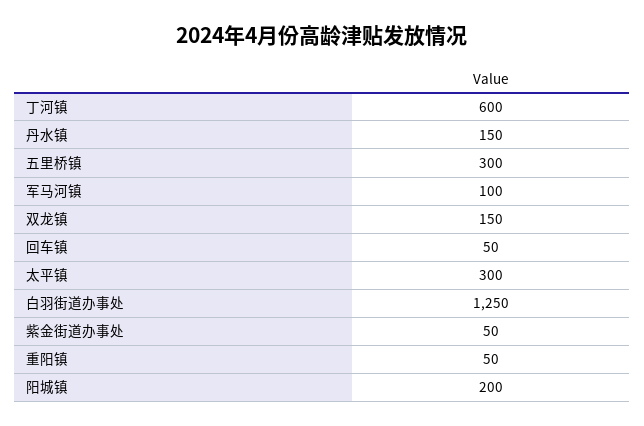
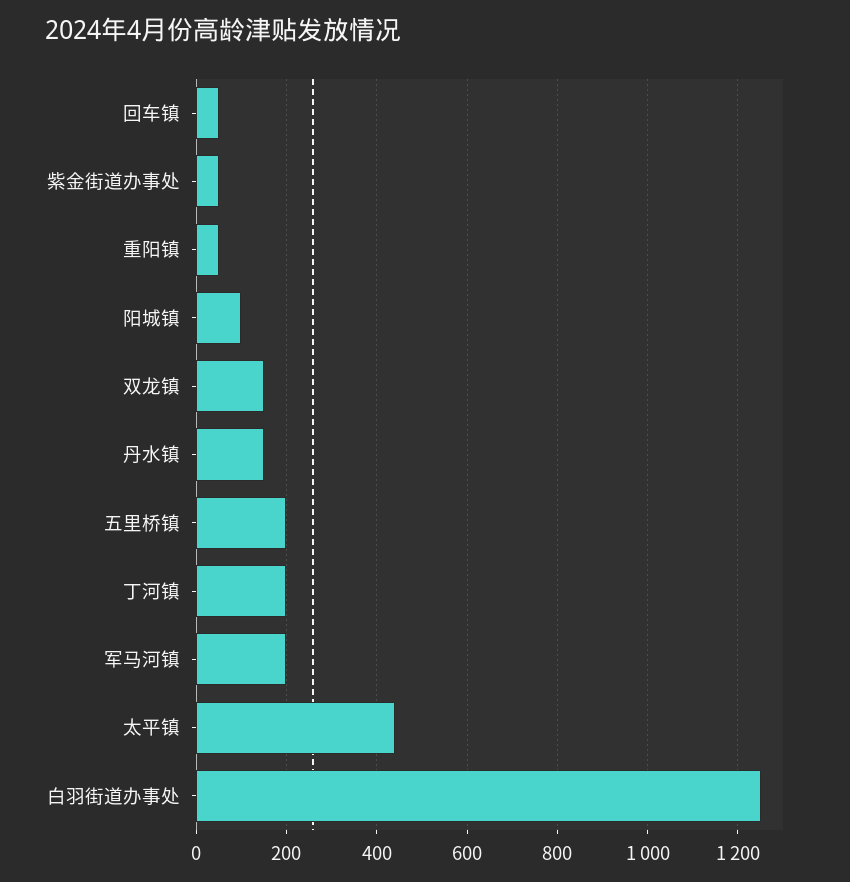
丁河镇: 600 -> 200
五里桥镇: 300 -> 200
军马河镇: 100 -> 200
太平镇: 300 -> 440
阳城镇: 200 -> 100

